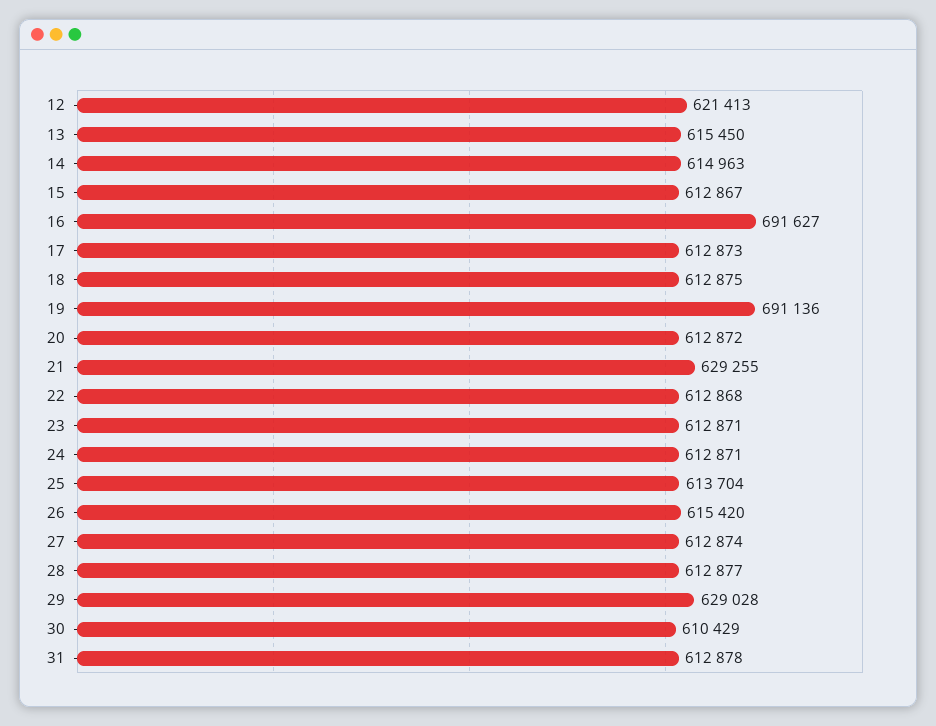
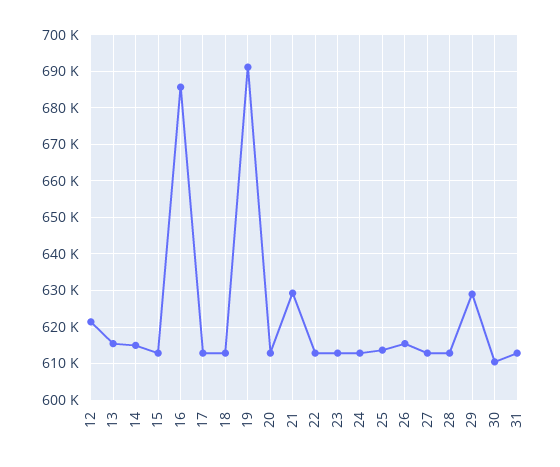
16: 691627 -> 686000

